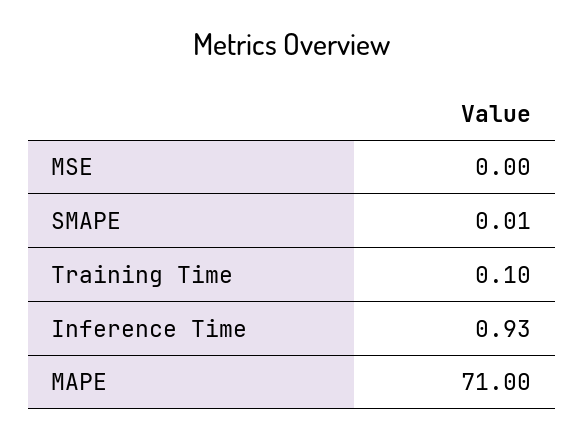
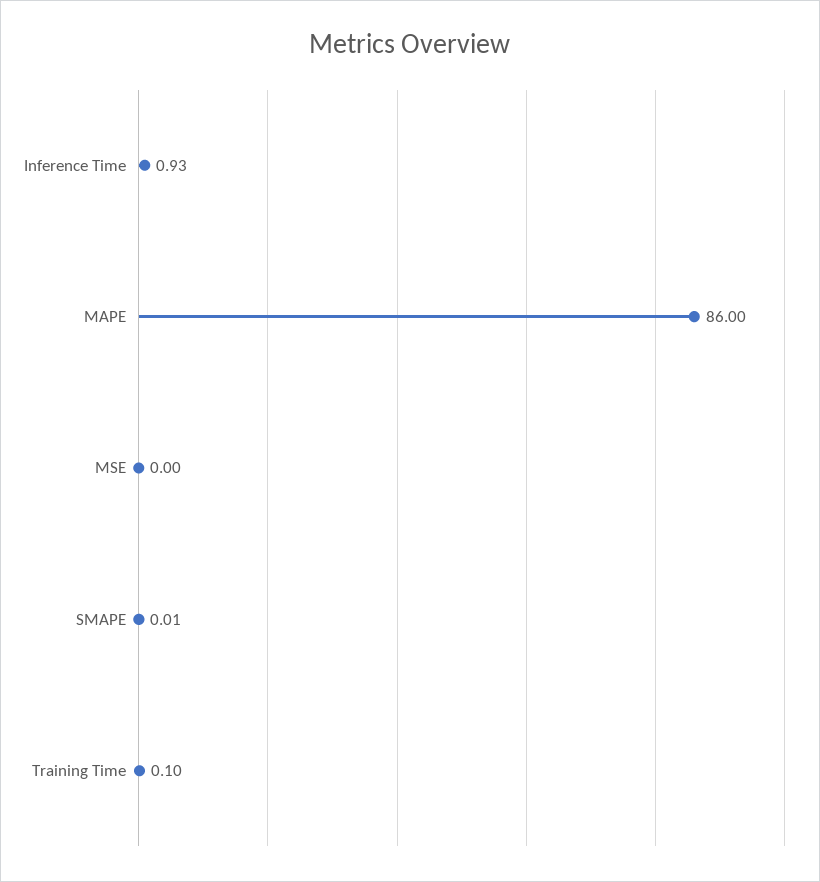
MAPE: 71 -> 86

